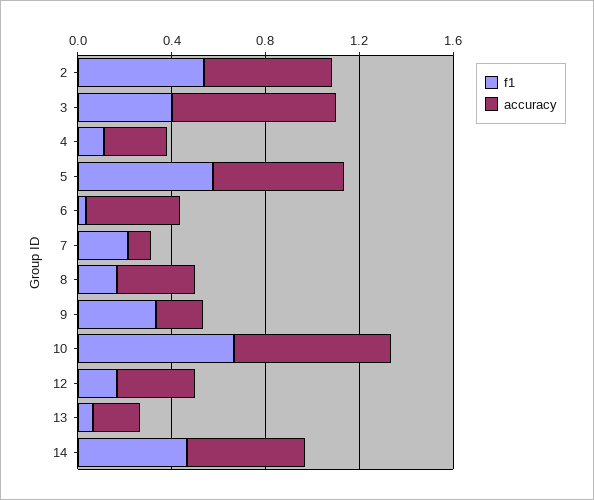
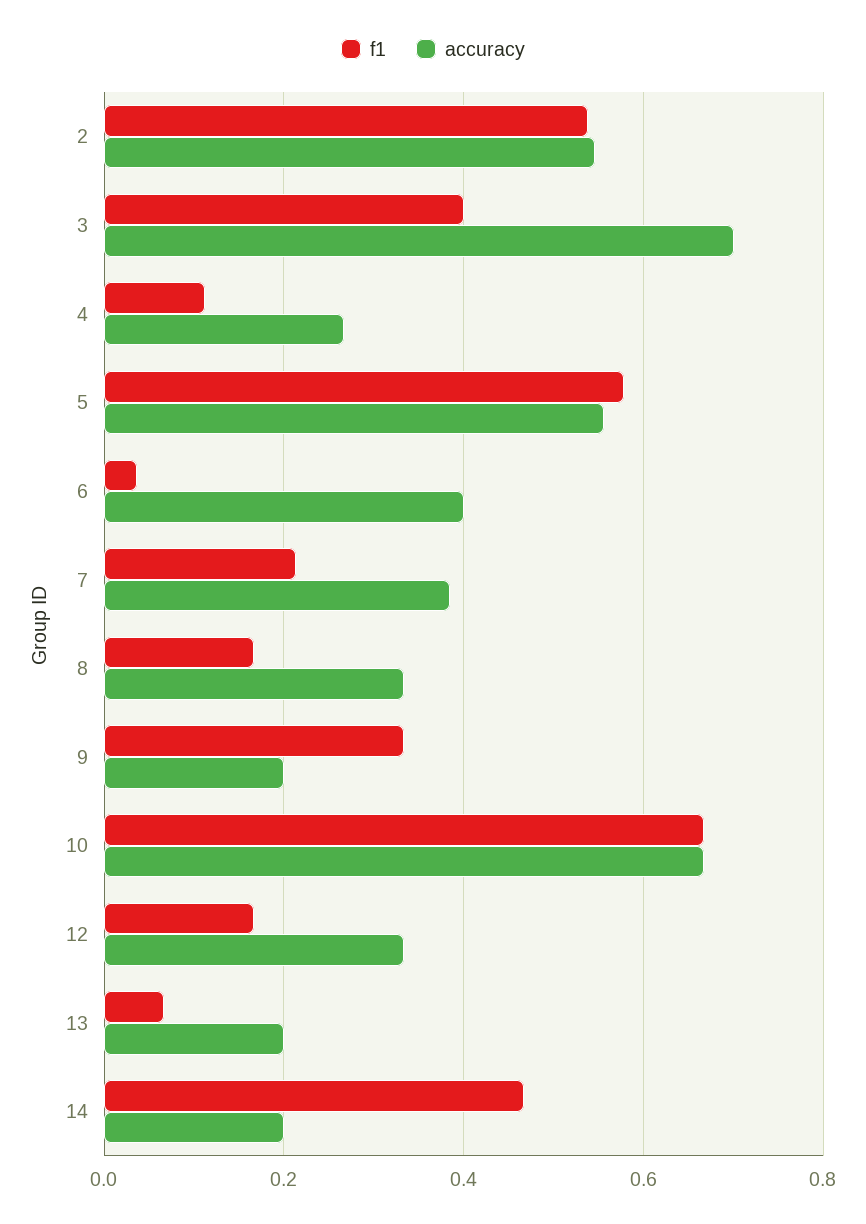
accuracy, 7: 0.1 -> 0.38
accuracy, 14: 0.5 -> 0.2

